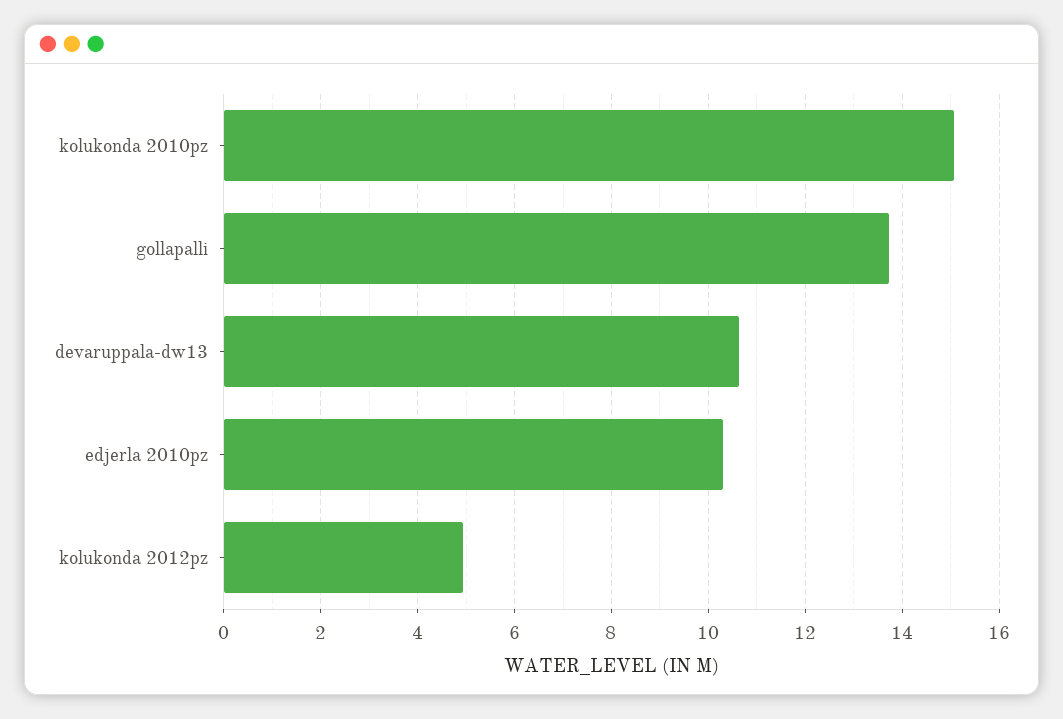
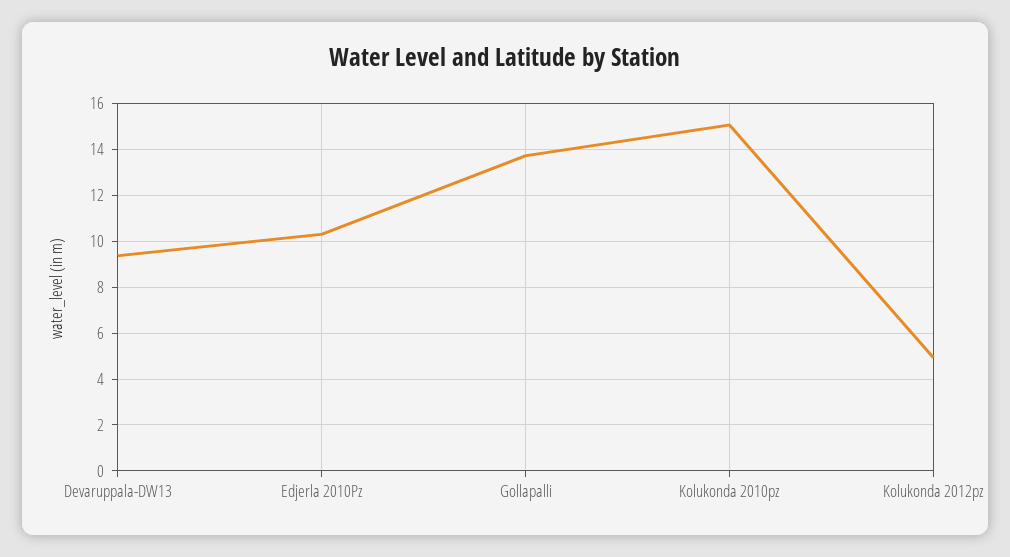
devaruppala-dw13: 10.6 -> 9.5

